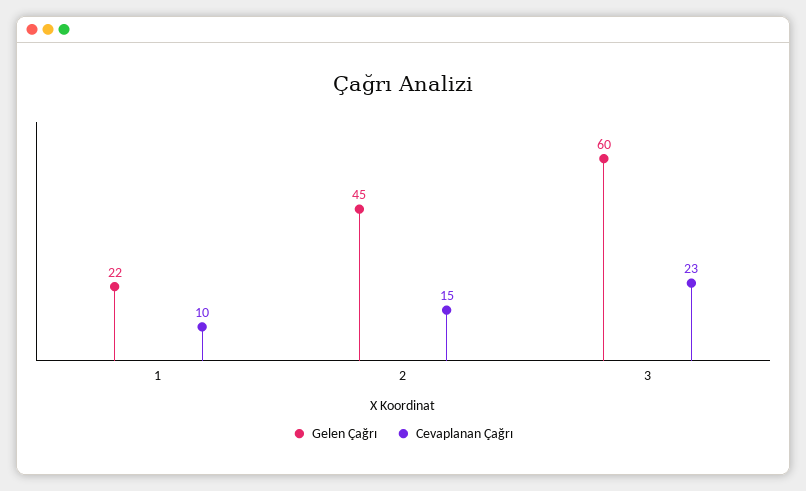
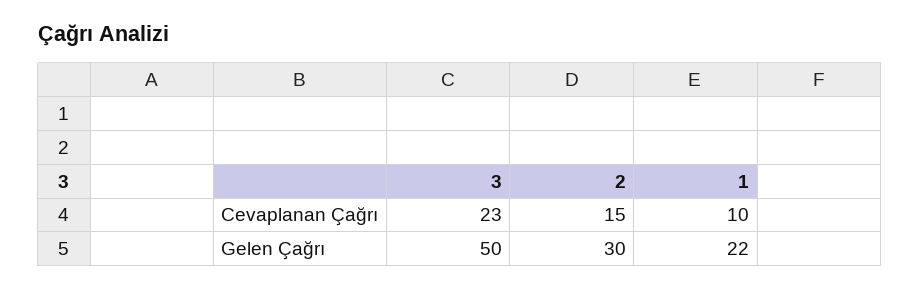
Gelen Çağrı, 2: 45 -> 30
Gelen Çağrı, 3: 60 -> 50

